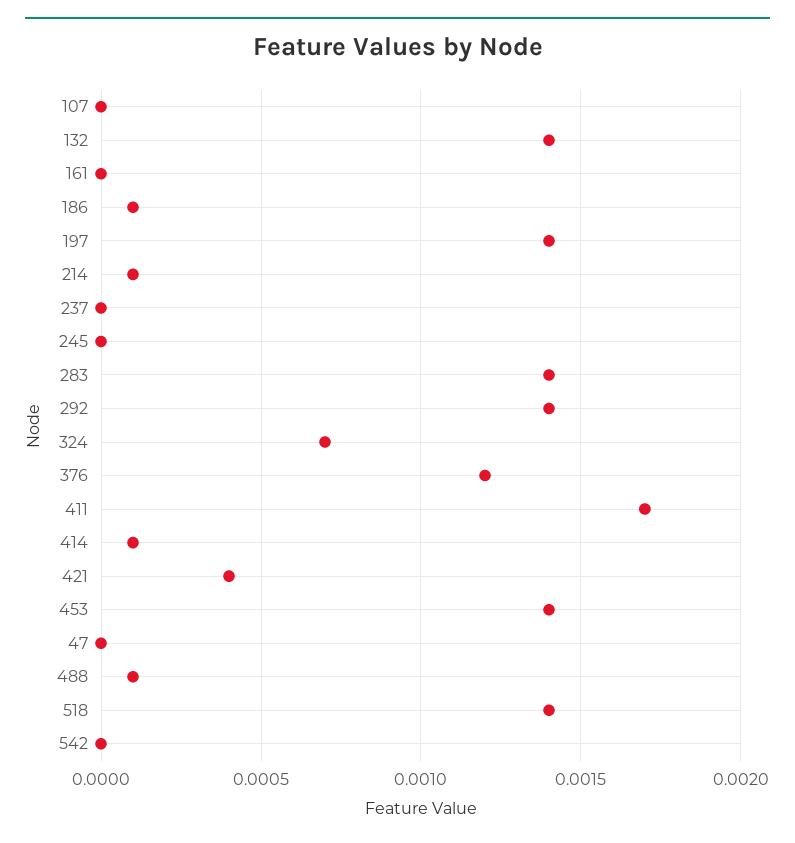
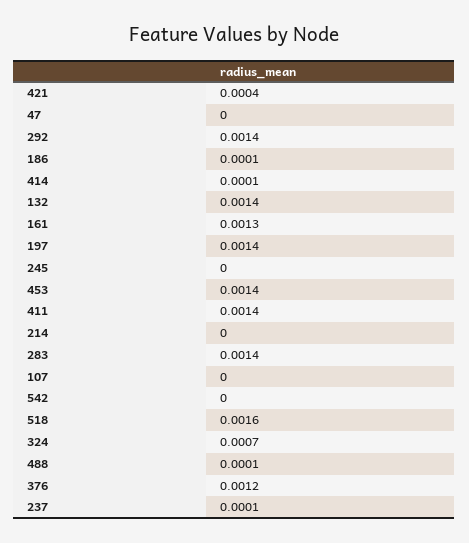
161: 0 -> 0.0013
214: 0.0001 -> 0
237: 0 -> 0.0001
411: 0.0017 -> 0.0014
518: 0.0014 -> 0.0016

